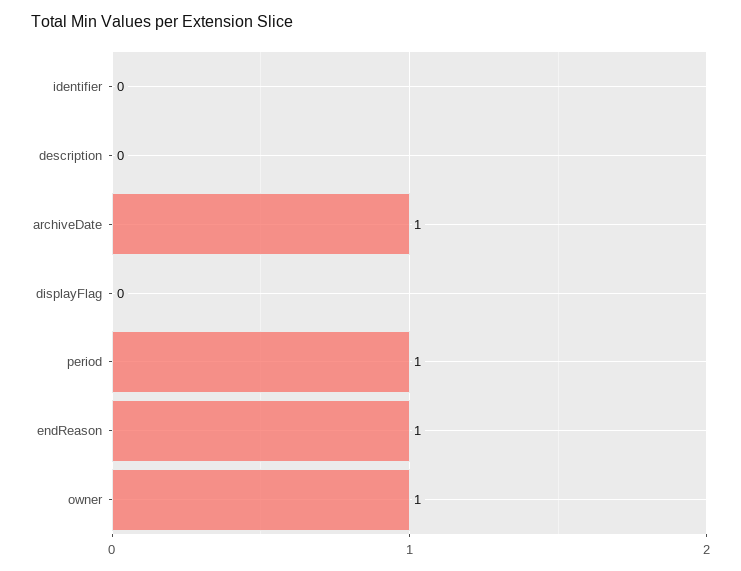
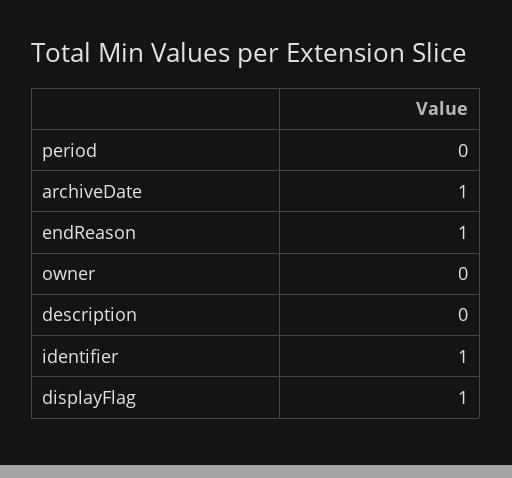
identifier: 0 -> 1
displayFlag: 0 -> 1
period: 1 -> 0
owner: 1 -> 0

